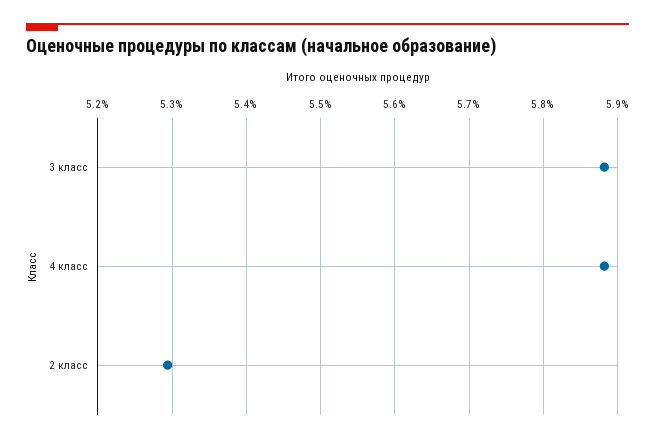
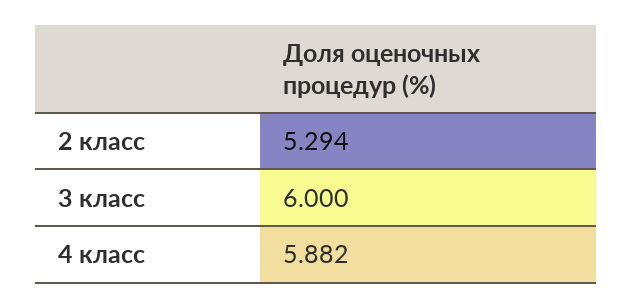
3 класс: 5.88 -> 6

